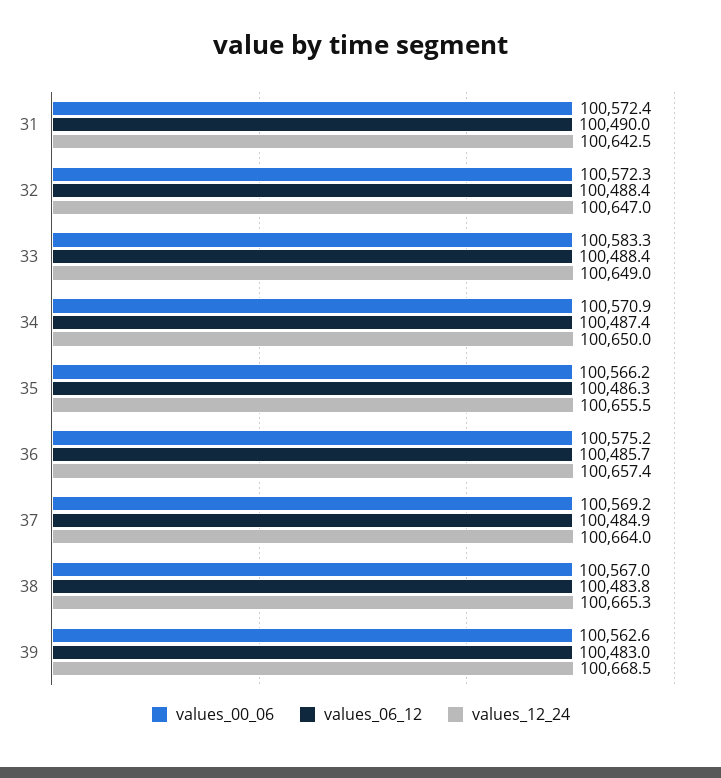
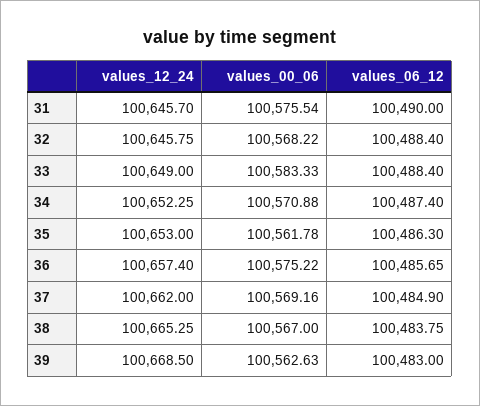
values_00_06, 31: 100572.4 -> 100575.54
values_12_24, 31: 100642.5 -> 100645.7
values_00_06, 32: 100572.3 -> 100568.22
values_12_24, 32: 100647 -> 100645.75
values_12_24, 34: 100650 -> 100652.25
values_00_06, 35: 100566.2 -> 100561.78
values_12_24, 35: 100655.5 -> 100653
values_12_24, 37: 100664 -> 100662

